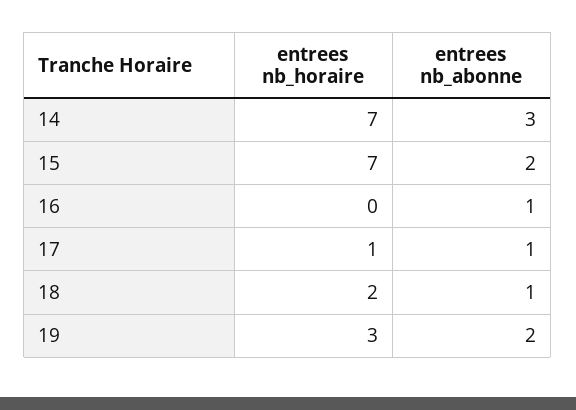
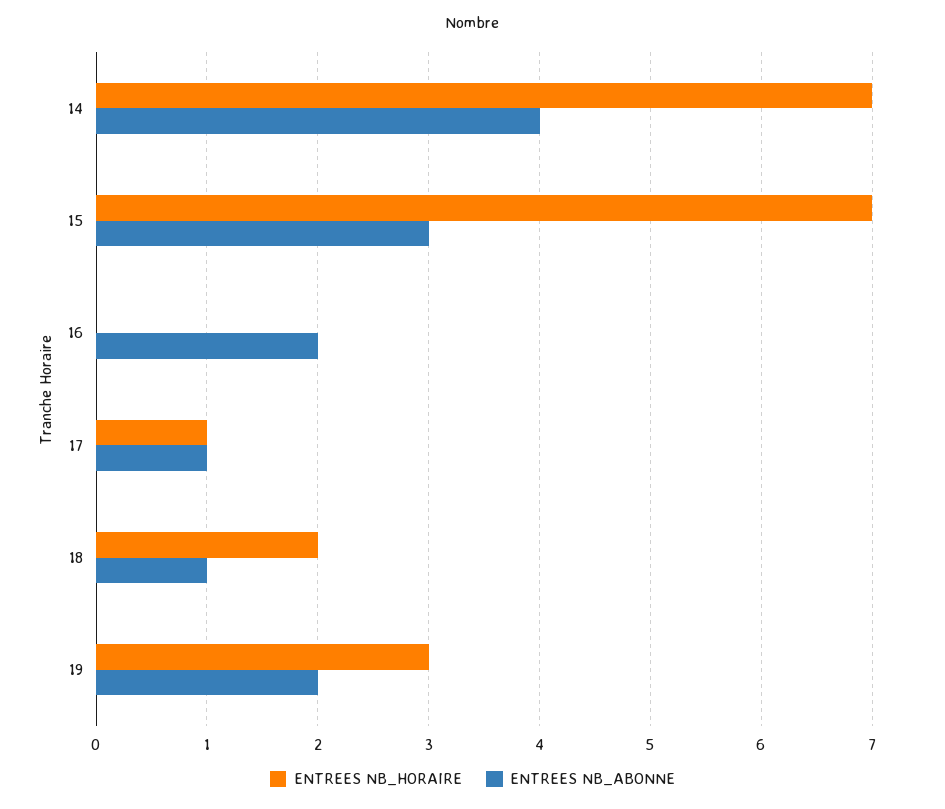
entrees nb_abonne, 14: 3 -> 4
entrees nb_abonne, 15: 2 -> 3
entrees nb_abonne, 16: 1 -> 2

